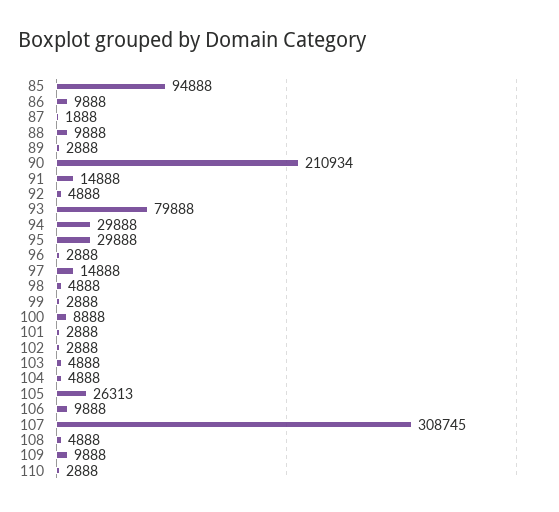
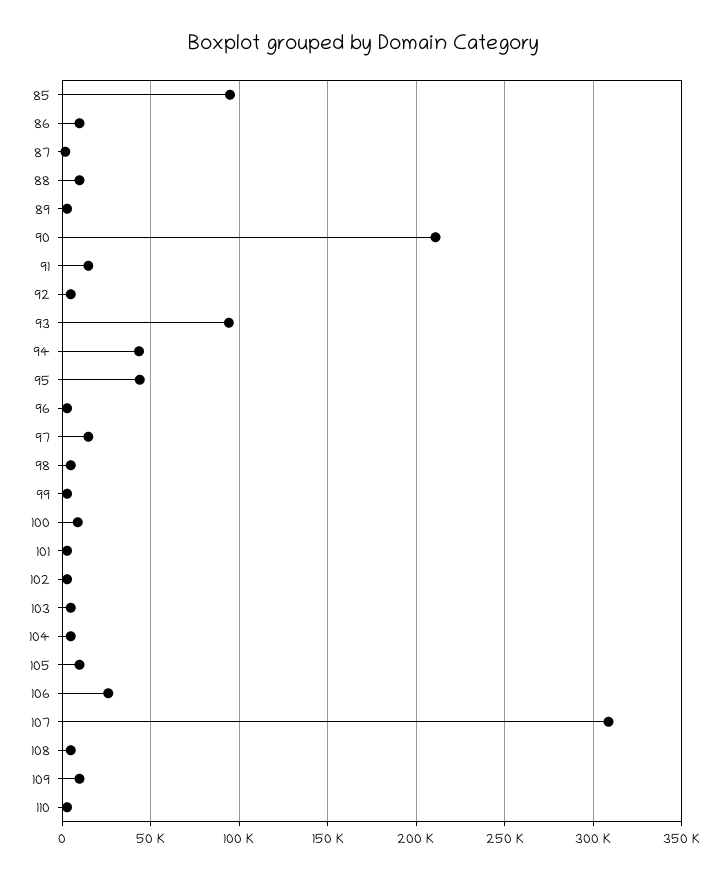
93: 79888 -> 95000
94: 29888 -> 45000
95: 29888 -> 45000
105: 26313 -> 10000
106: 9888 -> 25000

